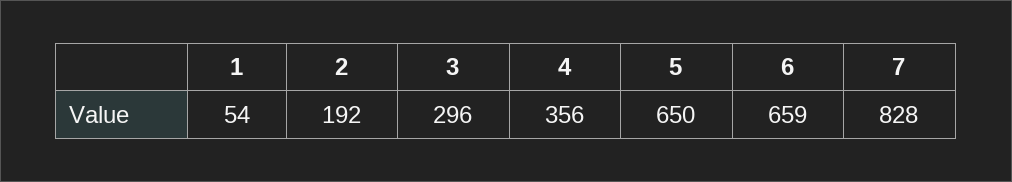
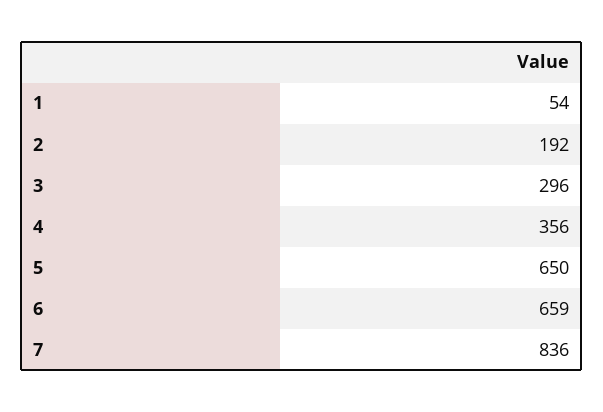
7: 828 -> 836

